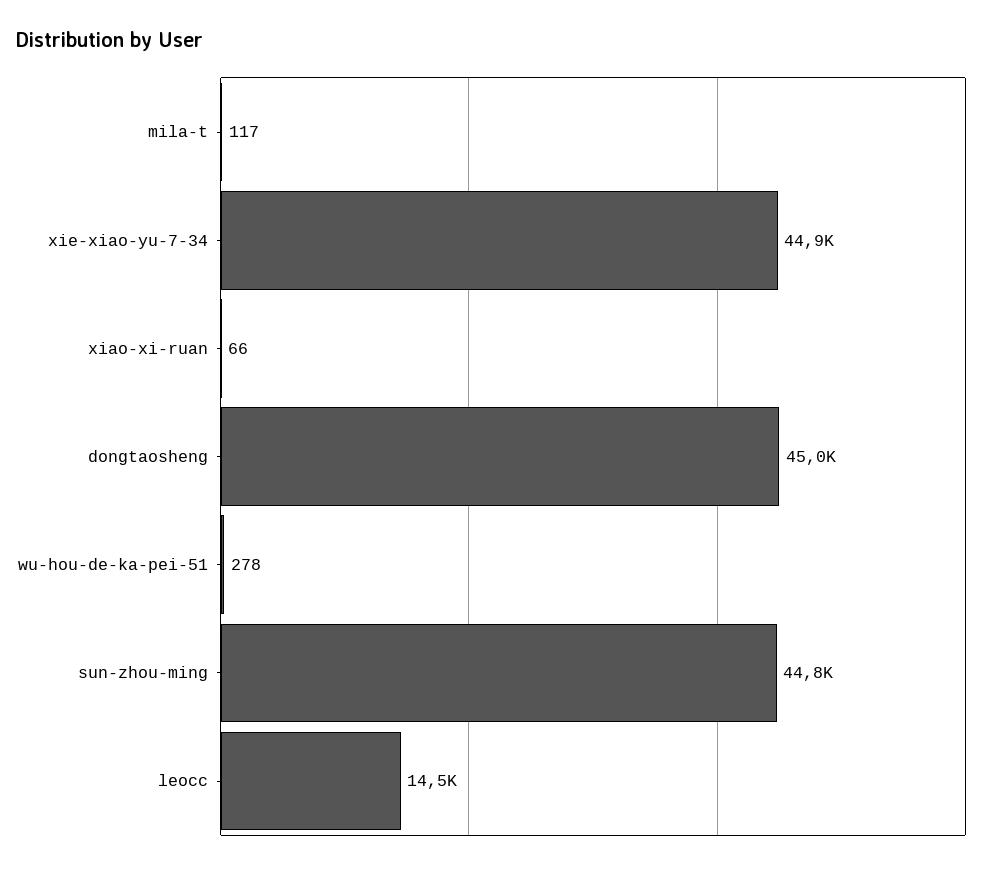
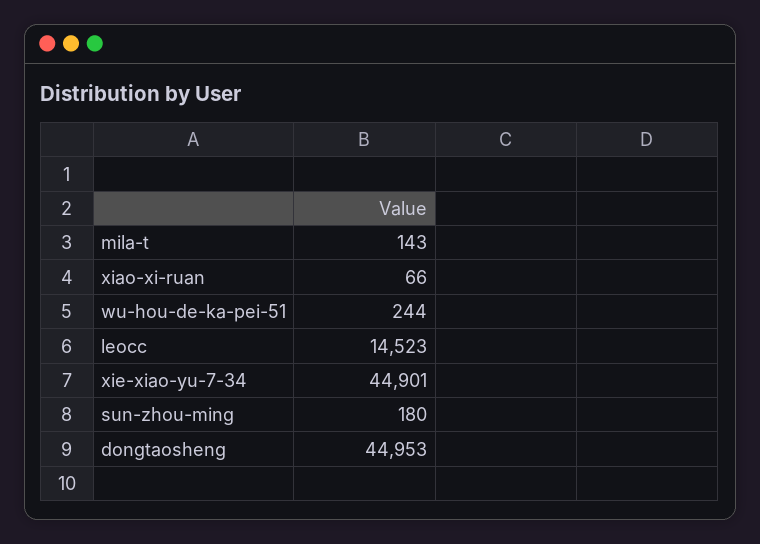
mila-t: 117 -> 143
wu-hou-de-ka-pei-51: 278 -> 244
sun-zhou-ming: 44800 -> 180

